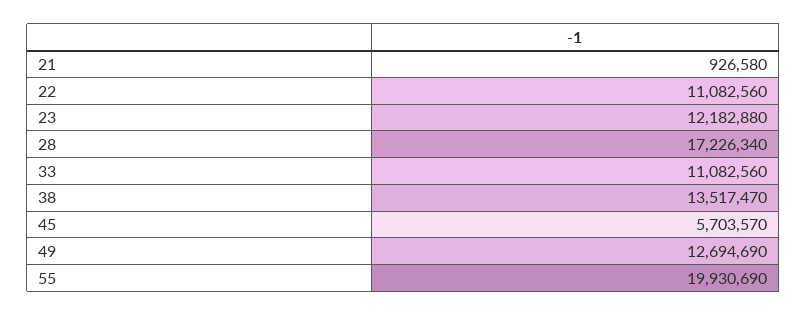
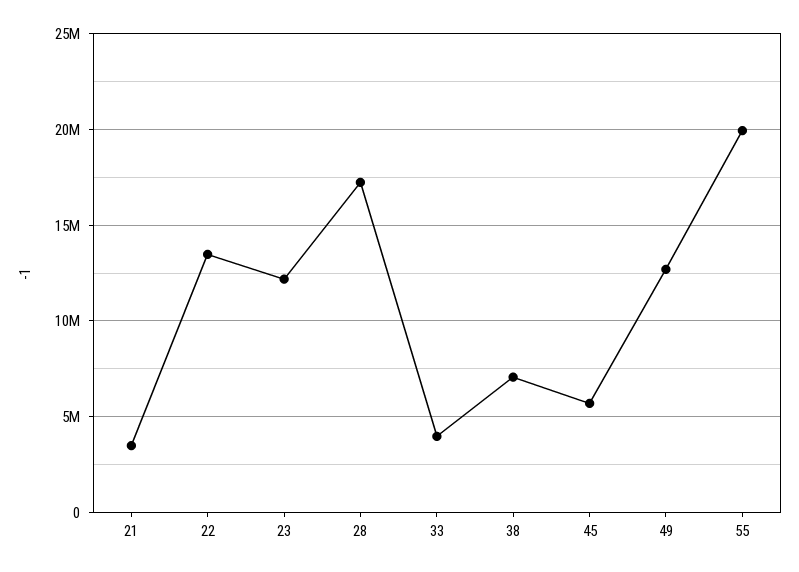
21: 926580 -> 3500000
22: 11082560 -> 13500000
33: 11082560 -> 4000000
38: 13517470 -> 7000000

